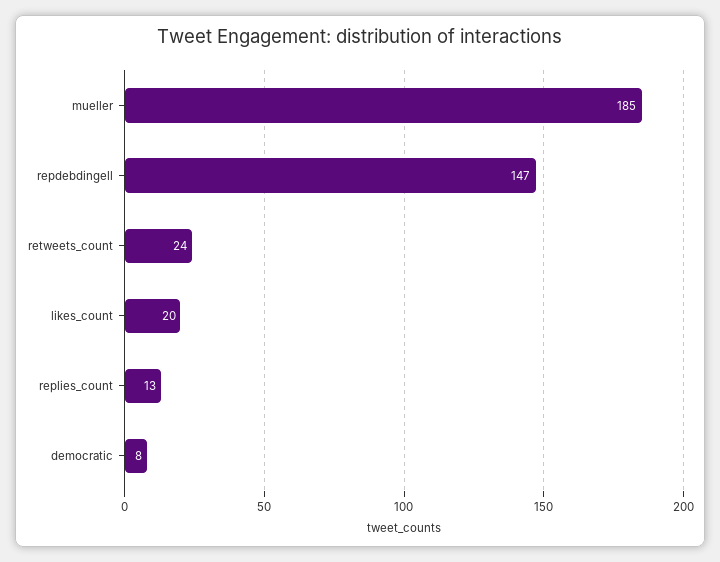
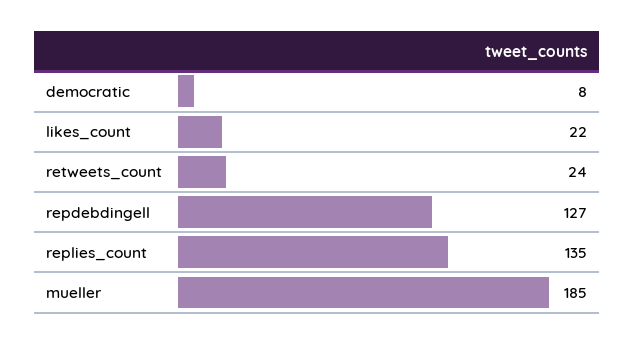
repdebdingell: 147 -> 127
likes_count: 20 -> 22
replies_count: 13 -> 135

